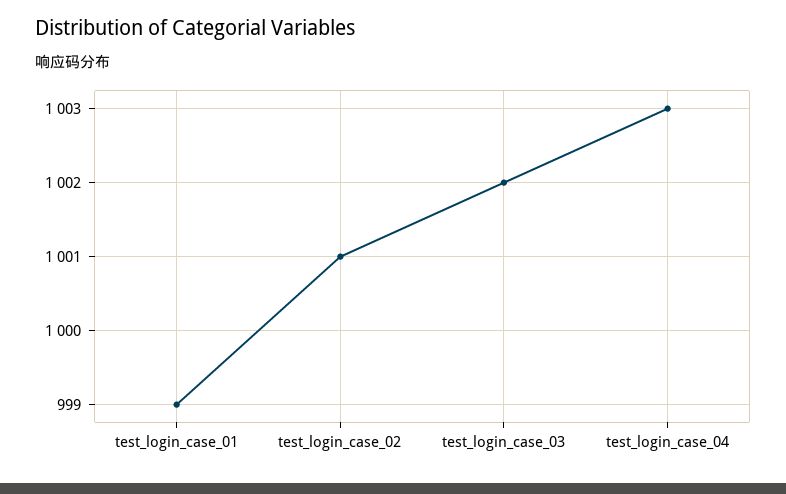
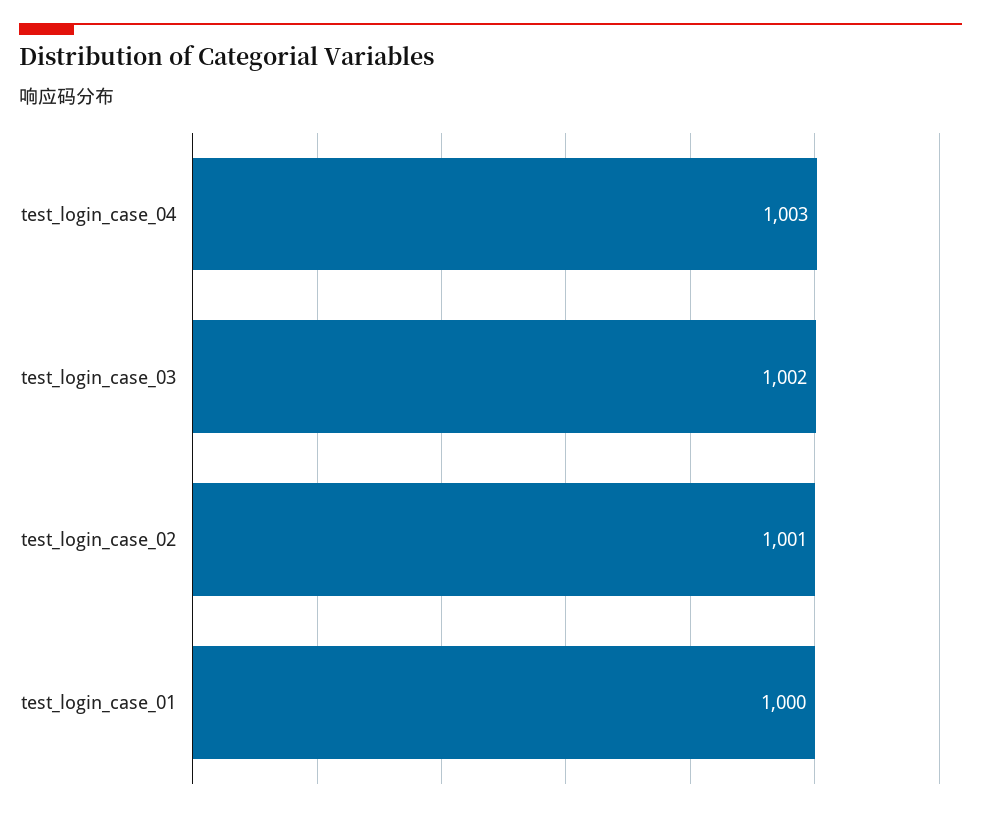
test_login_case_01: 999 -> 1000

